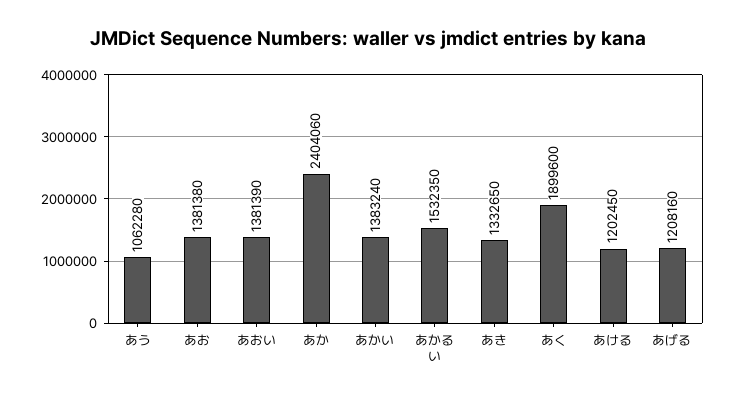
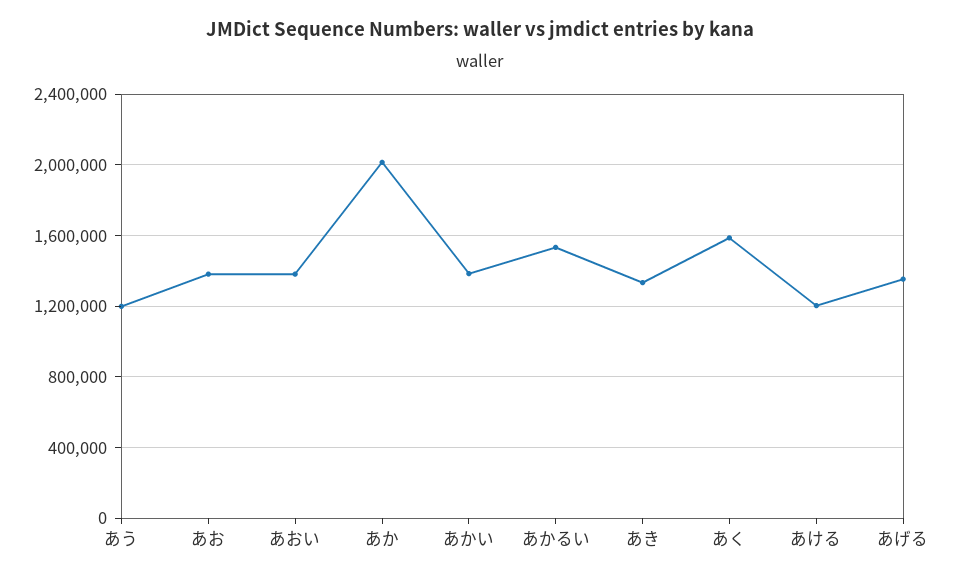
あう: 1062280 -> 1200000
あか: 2404060 -> 2000000
あく: 1899600 -> 1600000
あげる: 1208160 -> 1350000

